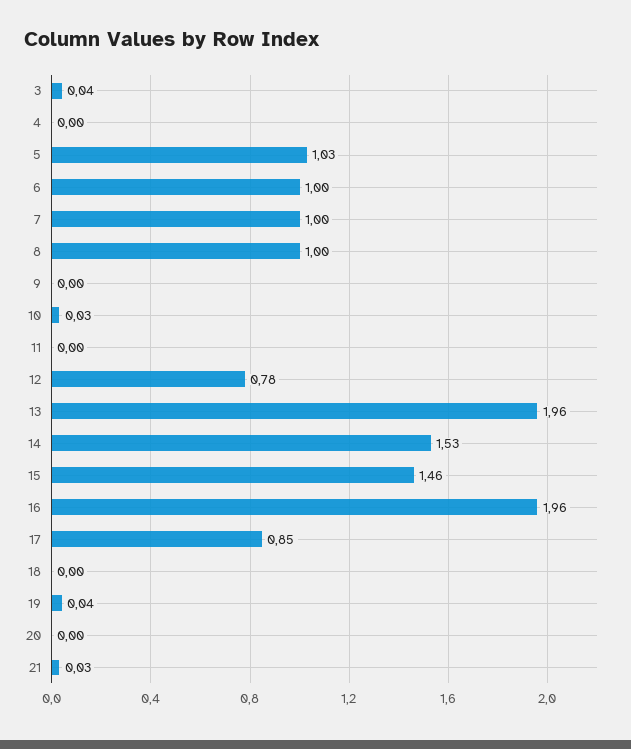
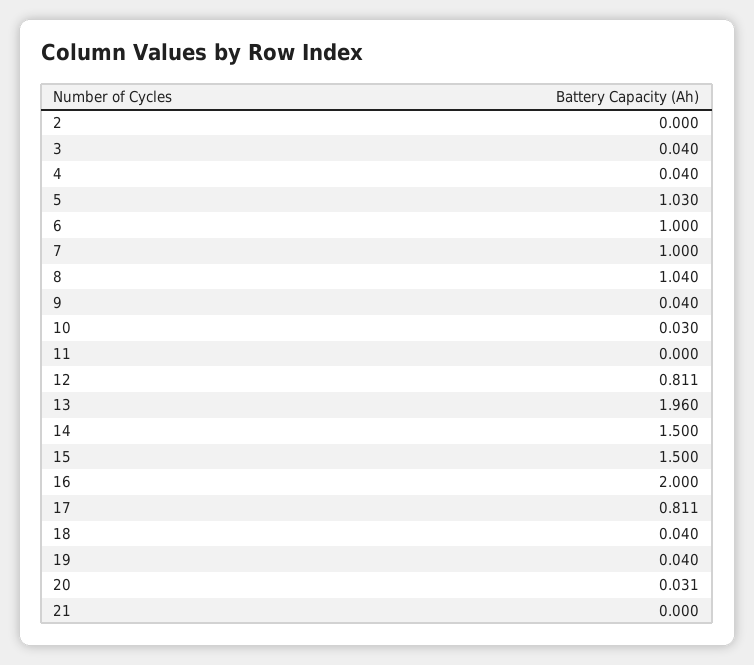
4: 0 -> 0.04
8: 1 -> 1.04
9: 0 -> 0.04
12: 0.78 -> 0.811
14: 1.53 -> 1.5
15: 1.46 -> 1.5
16: 1.96 -> 2
17: 0.85 -> 0.811
18: 0 -> 0.04
20: 0 -> 0.031
21: 0.03 -> 0
2: none -> 0

